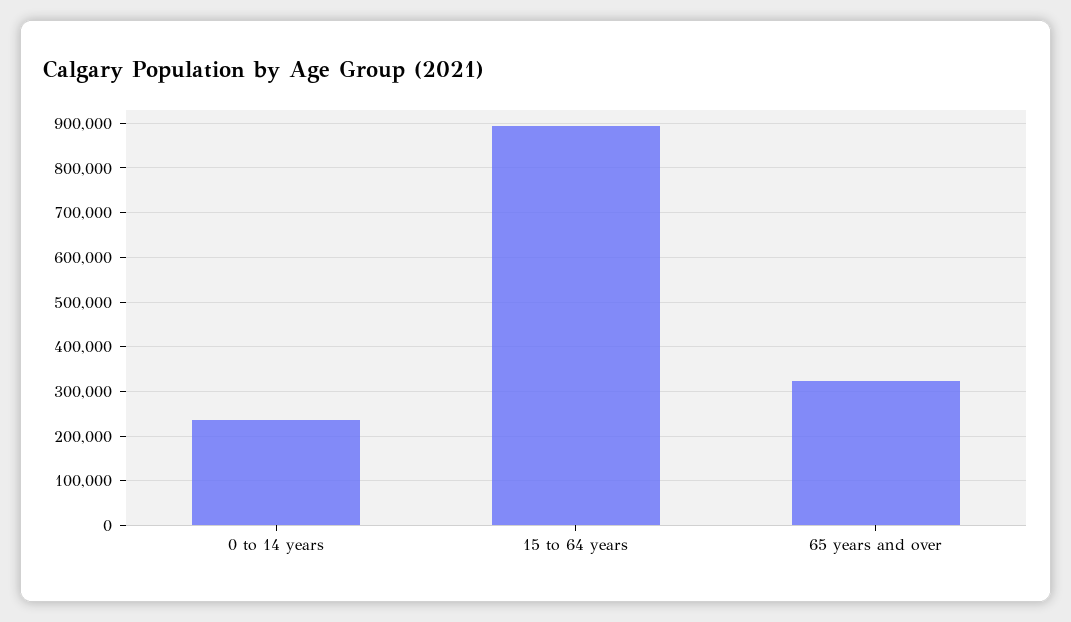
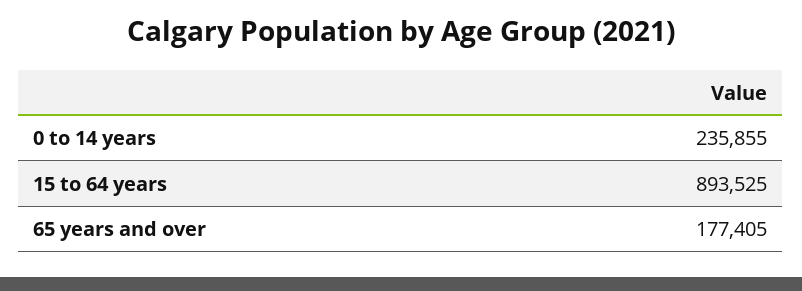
65 years and over: 320000 -> 177405

